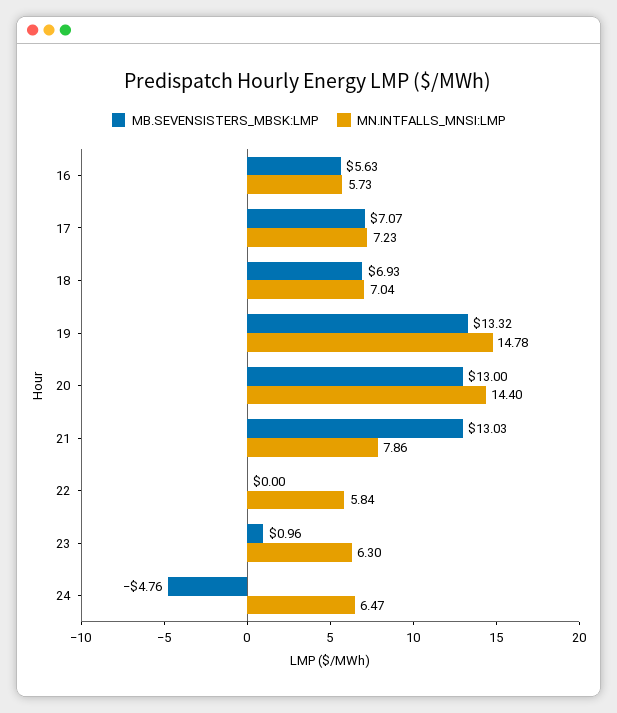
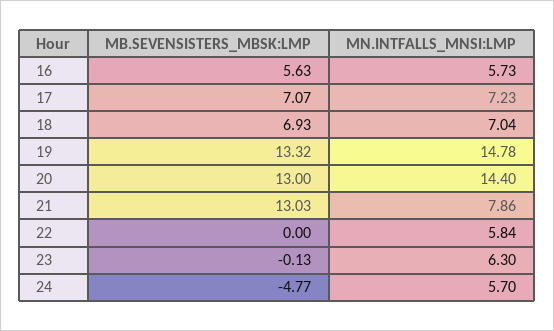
MB.SEVENSISTERS_MBSK:LMP, 23: 0.96 -> -0.13
MB.SEVENSISTERS_MBSK:LMP, 24: -4.76 -> -4.77
MN.INTFALLS_MNSI:LMP, 24: 6.47 -> 5.7

